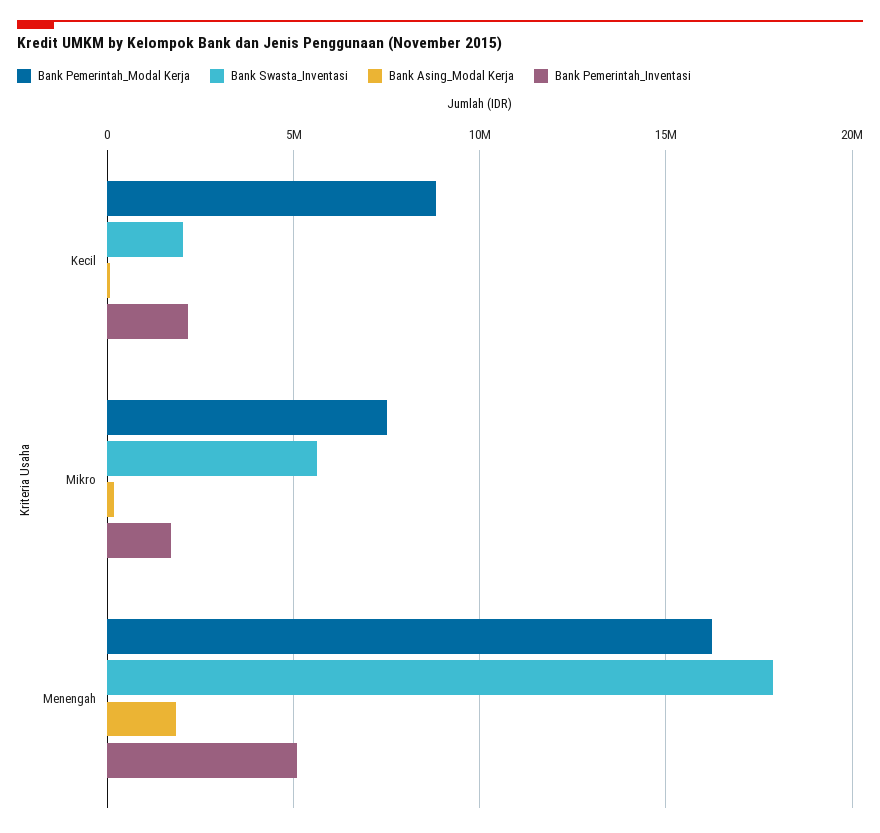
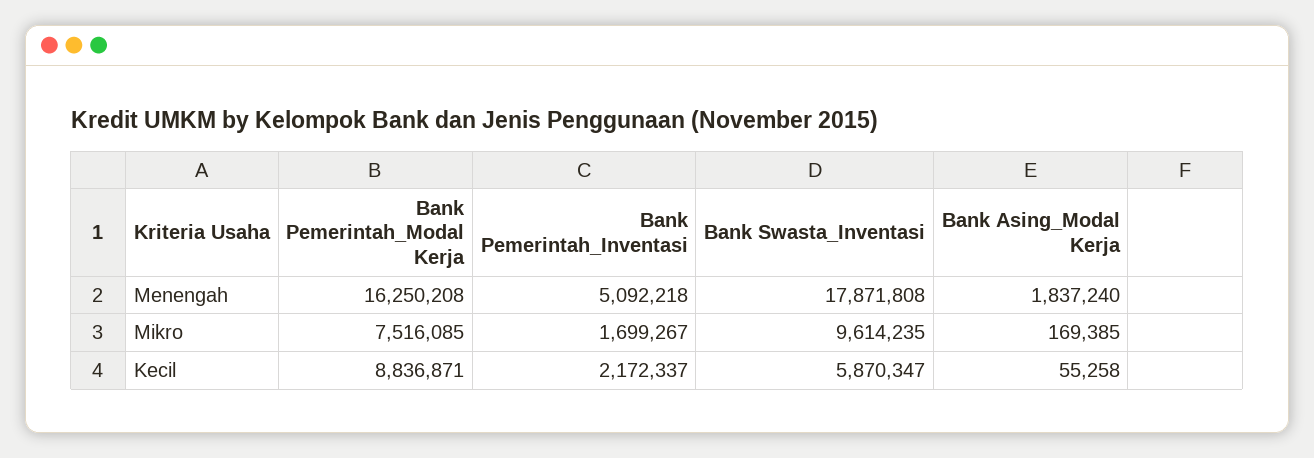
Bank Swasta_Inventasi, Kecil: 2000000 -> 5870347
Bank Swasta_Inventasi, Mikro: 5500000 -> 9614235

